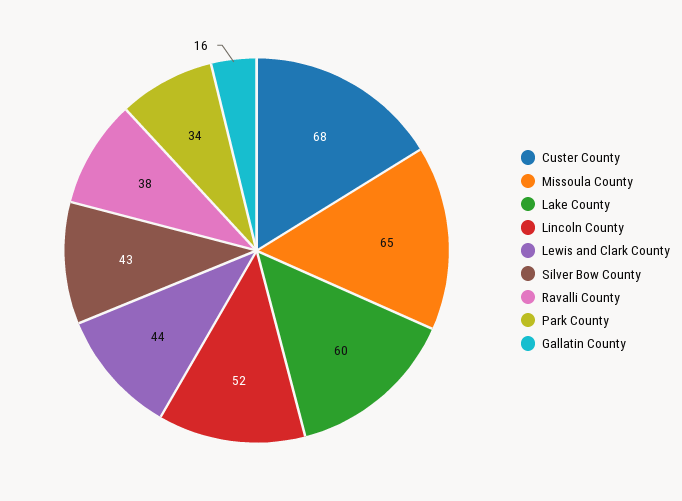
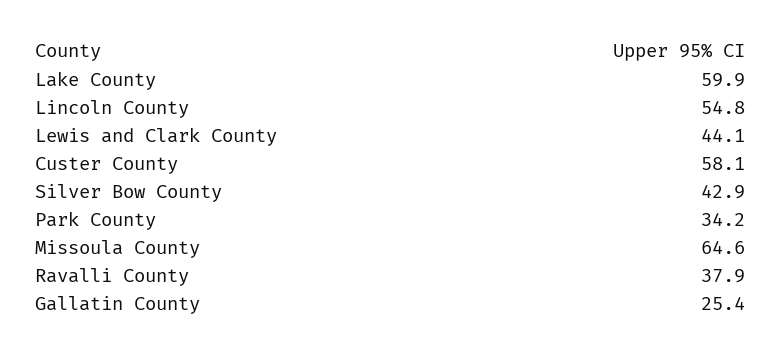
Custer County: 68 -> 58.1
Lincoln County: 52 -> 54.8
Gallatin County: 16 -> 25.4

